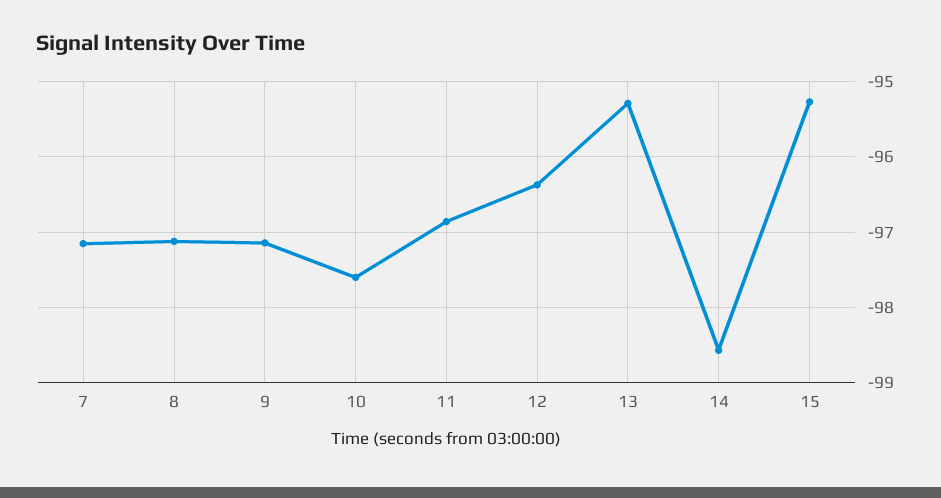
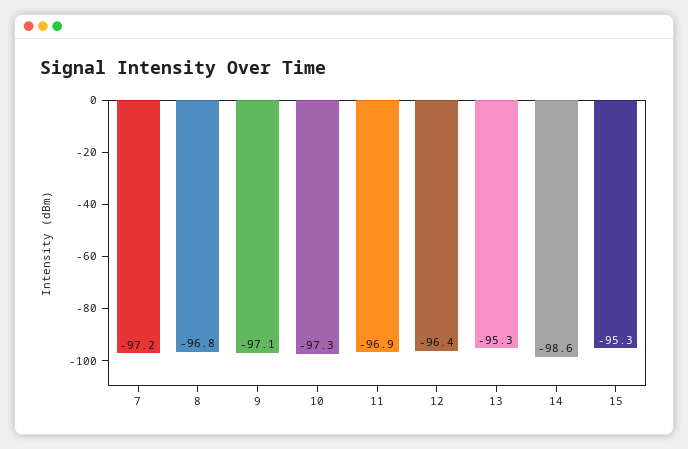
8: -97.1 -> -96.8
10: -97.6 -> -97.3

